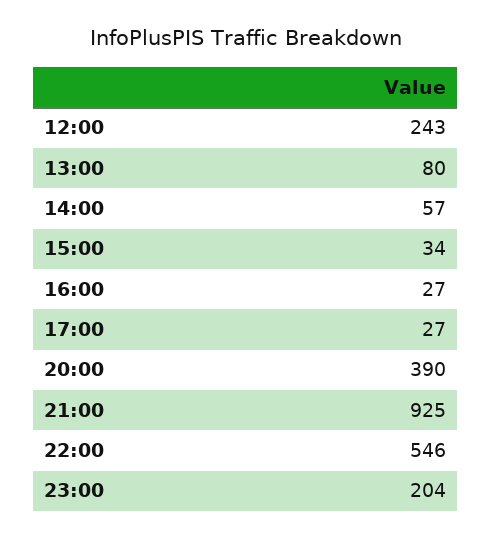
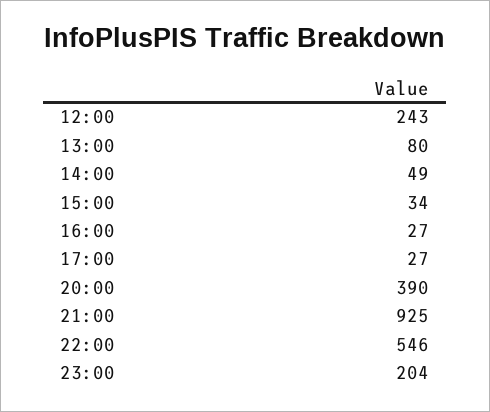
14:00: 57 -> 49

